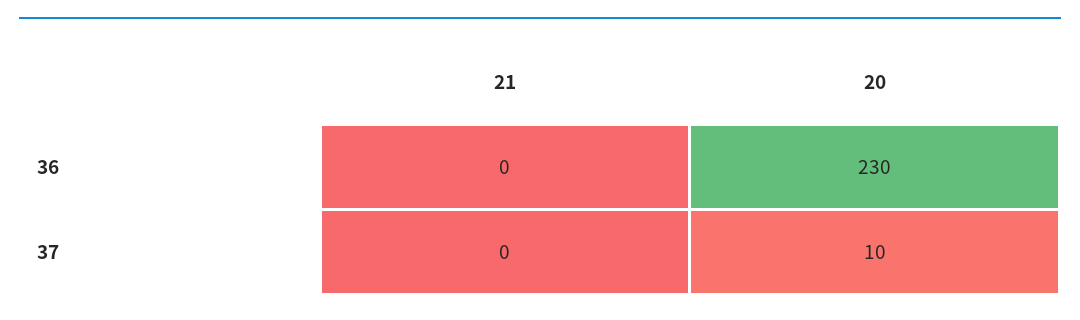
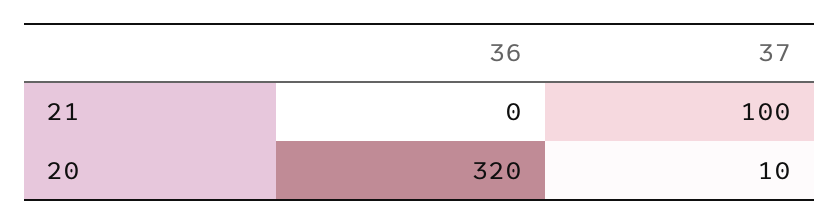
20, 36: 230 -> 320
21, 37: 0 -> 100

